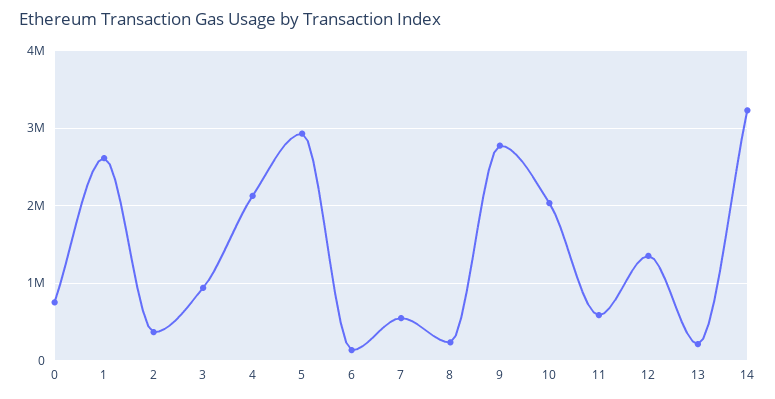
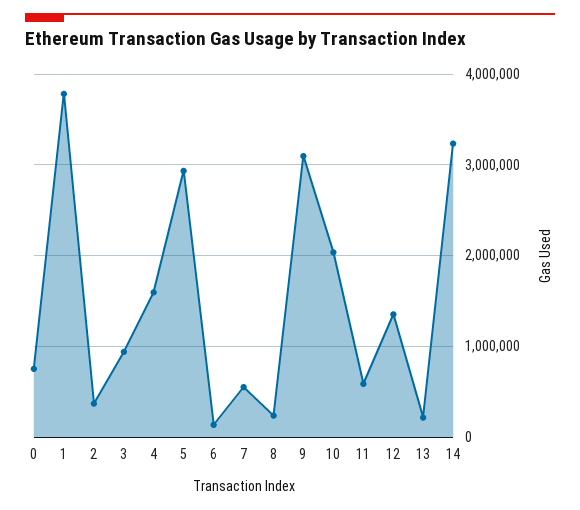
1: 2600000 -> 3800000
4: 2100000 -> 1600000
9: 2800000 -> 3100000

